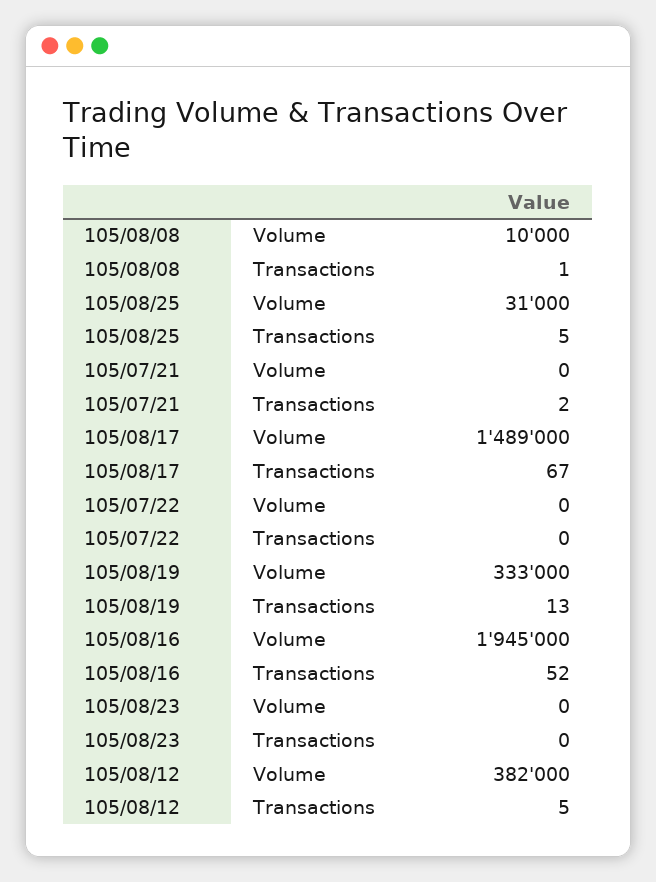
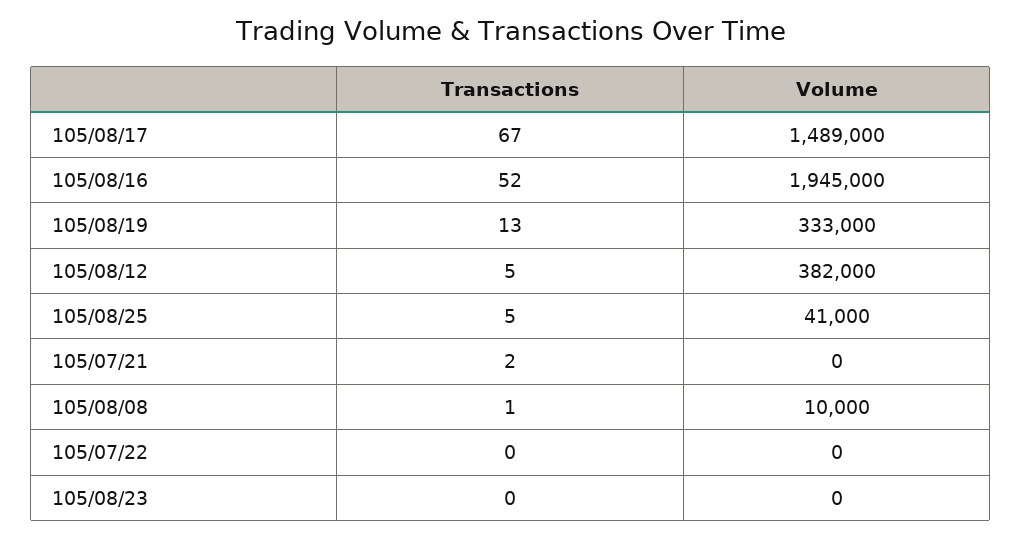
105/08/25, Volume: 31000 -> 41000

